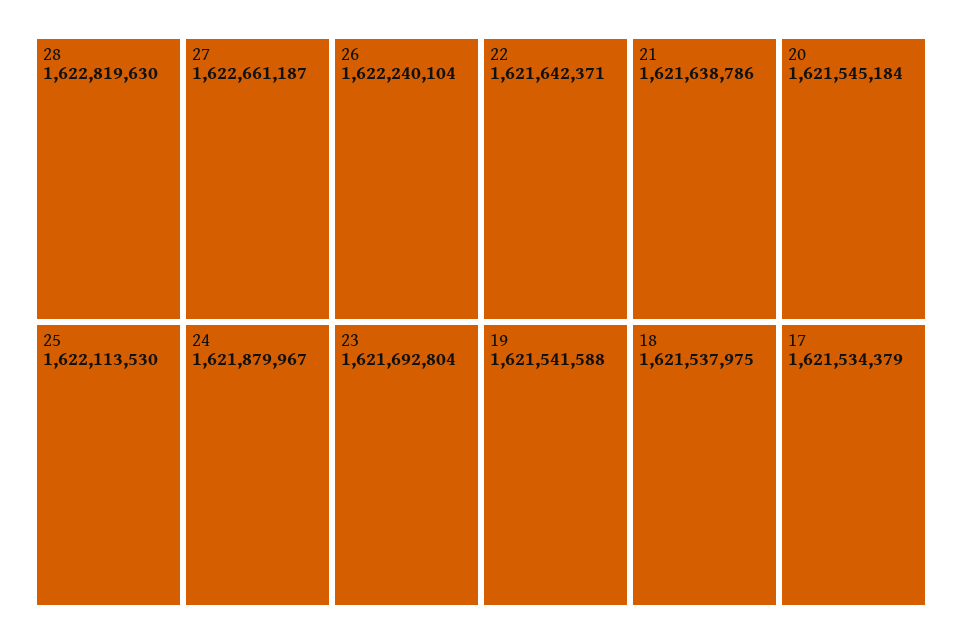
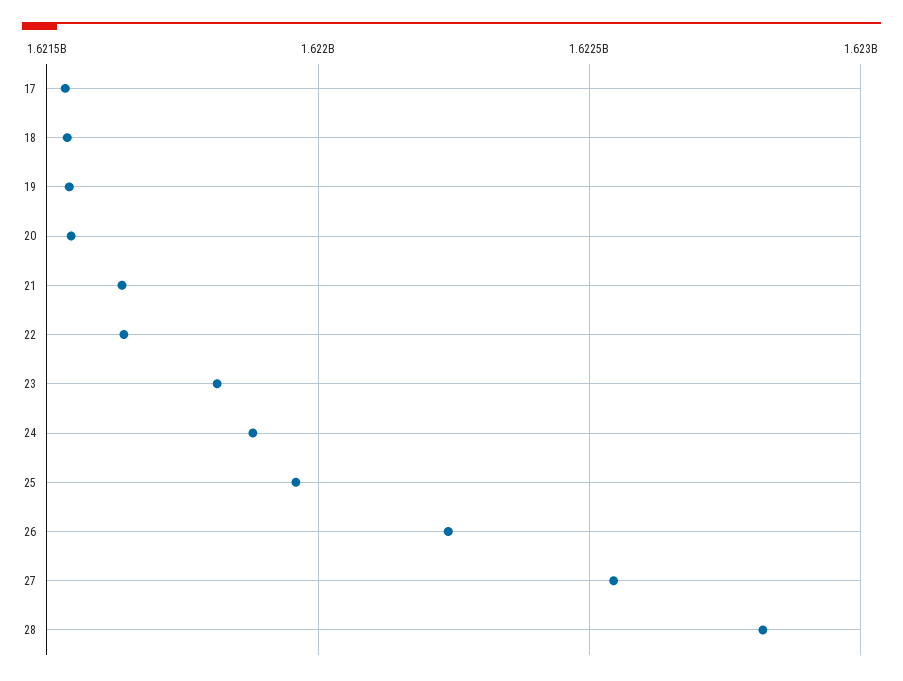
27: 1622661187 -> 1622550000
25: 1622113530 -> 1621950000
23: 1621692804 -> 1621800000

